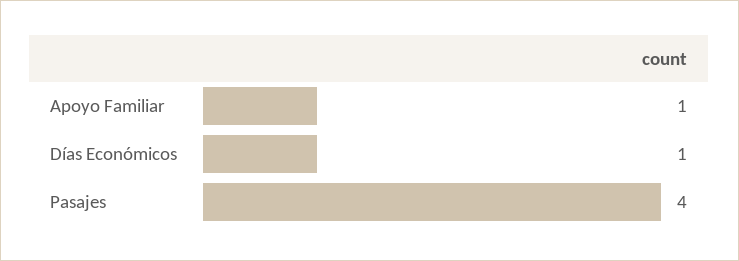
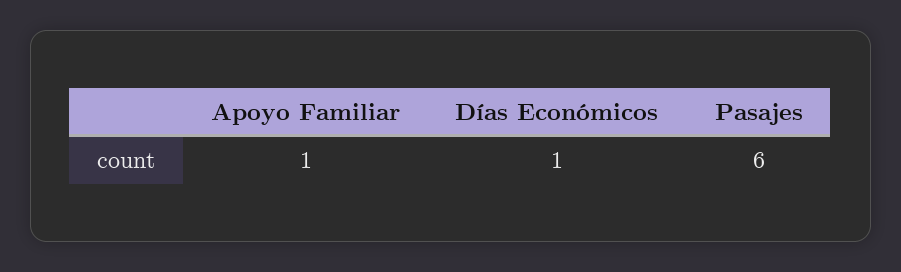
Pasajes: 4 -> 6

